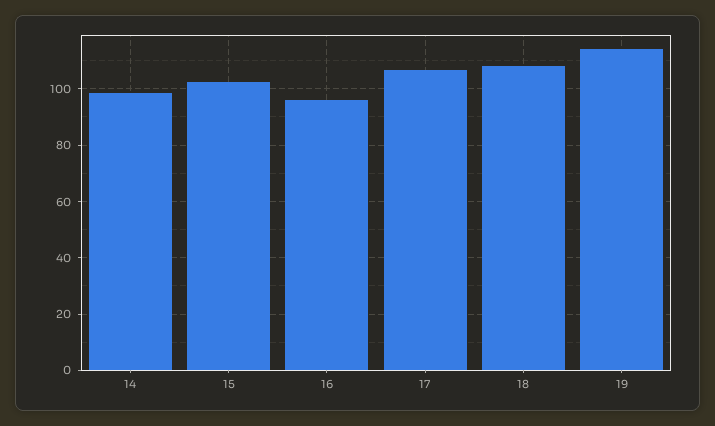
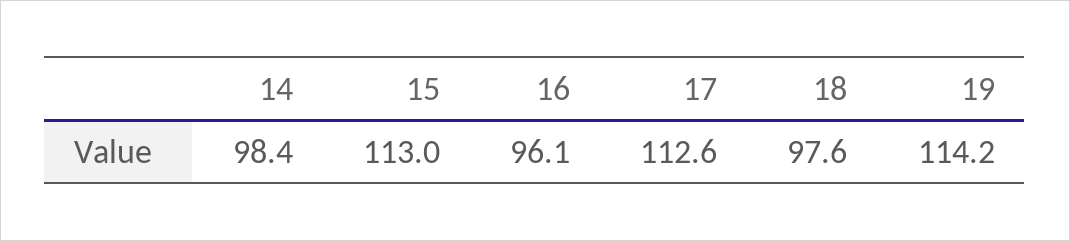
15: 102.5 -> 113
17: 107.5 -> 112.6
18: 107.5 -> 97.6

